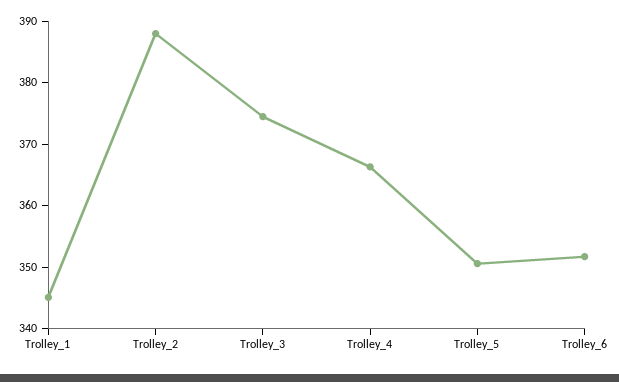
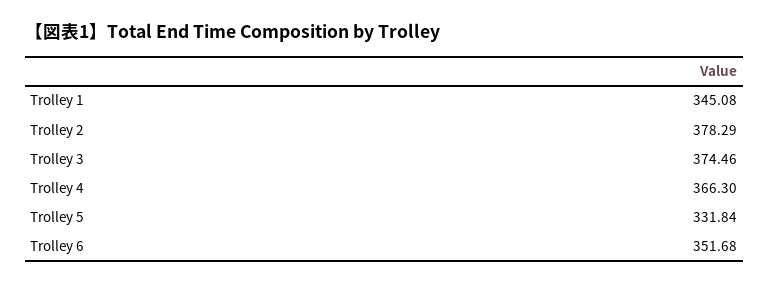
Trolley_2: 388 -> 378.29
Trolley_5: 350 -> 331.84

